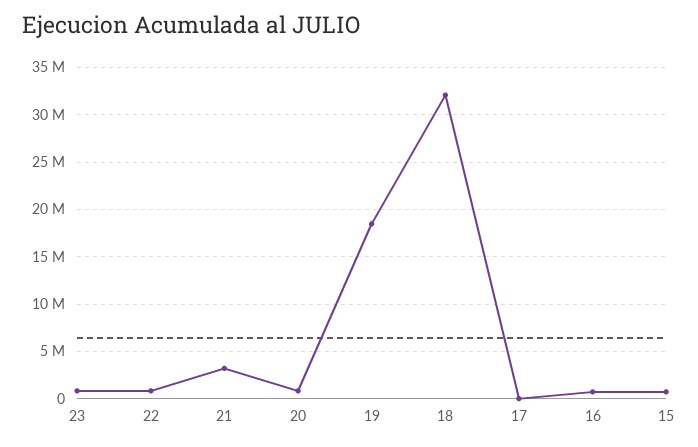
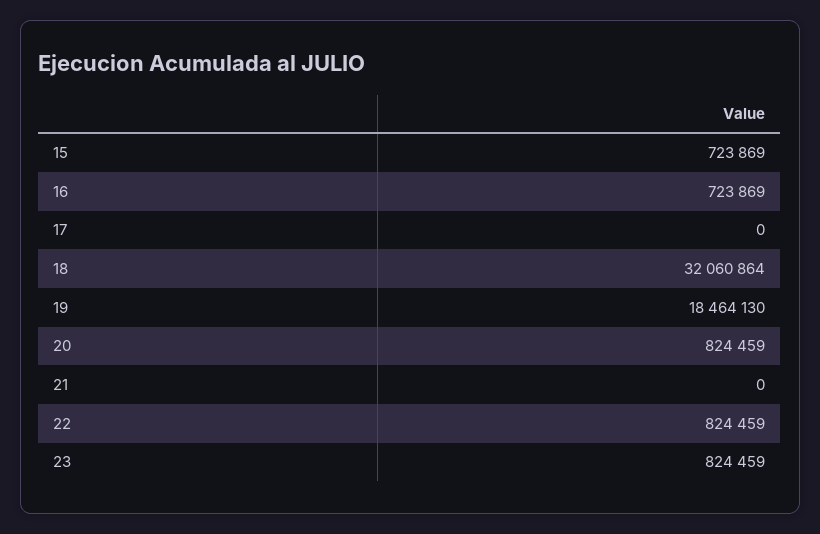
21: 3000000 -> 0

